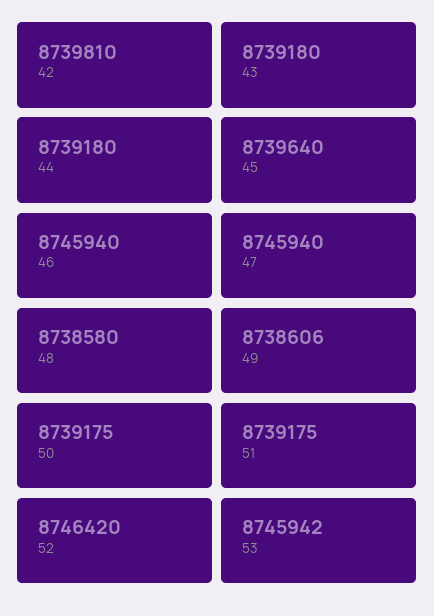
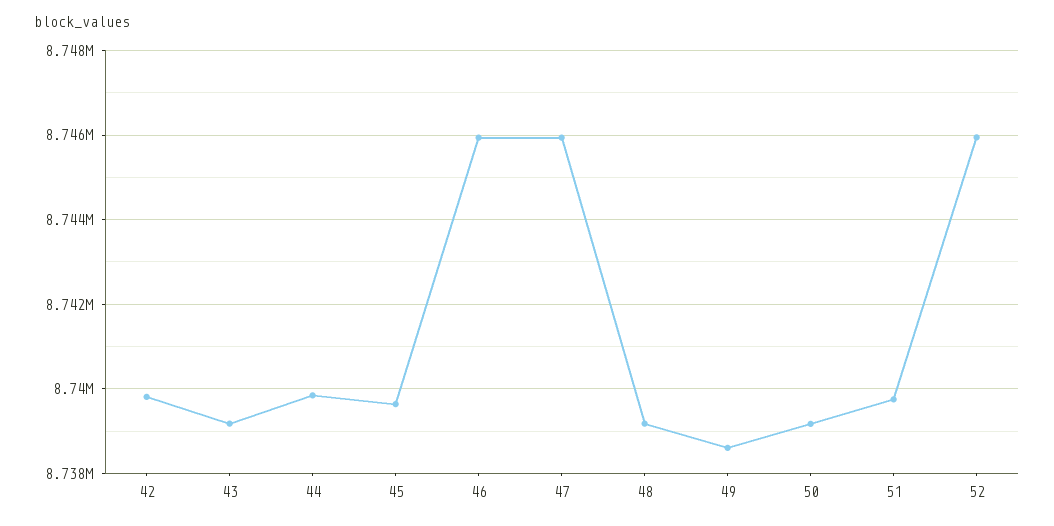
44: 8739180 -> 8739800
48: 8738580 -> 8739200
51: 8739175 -> 8739800
52: 8746420 -> 8746000
53: 8745942 -> none

